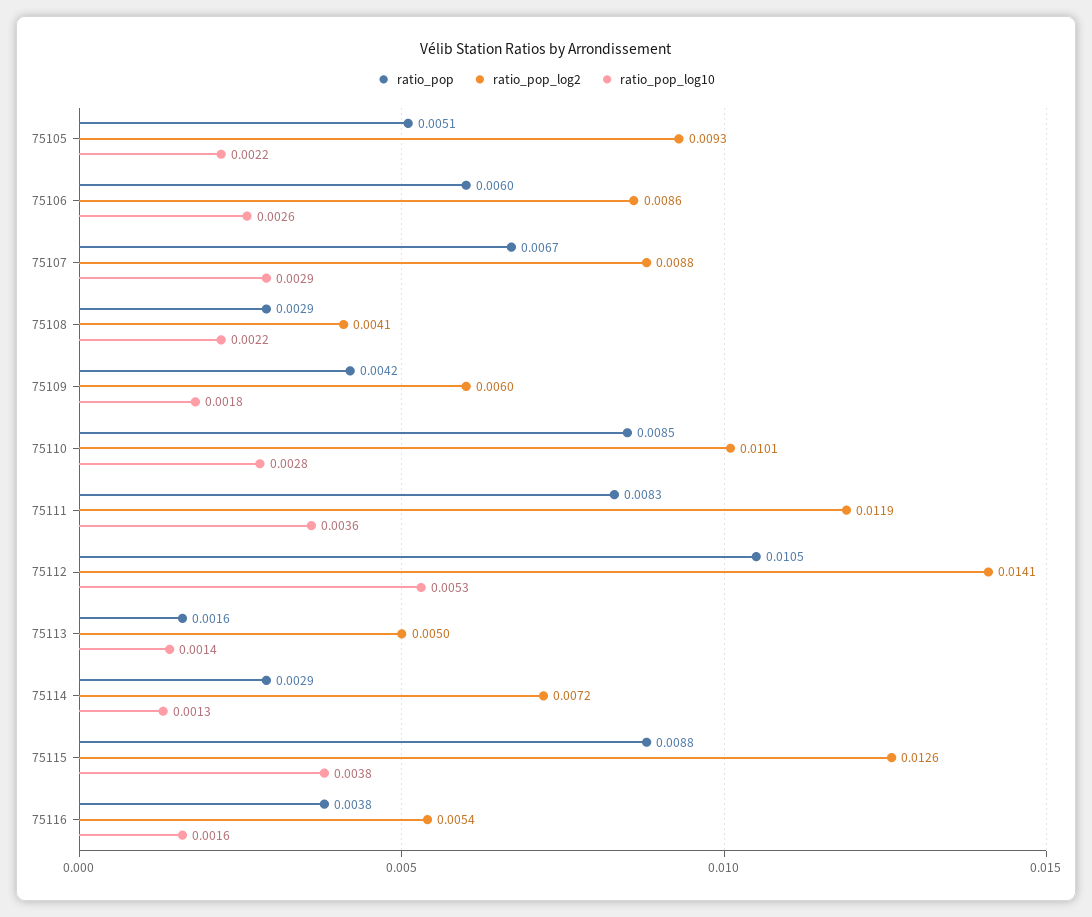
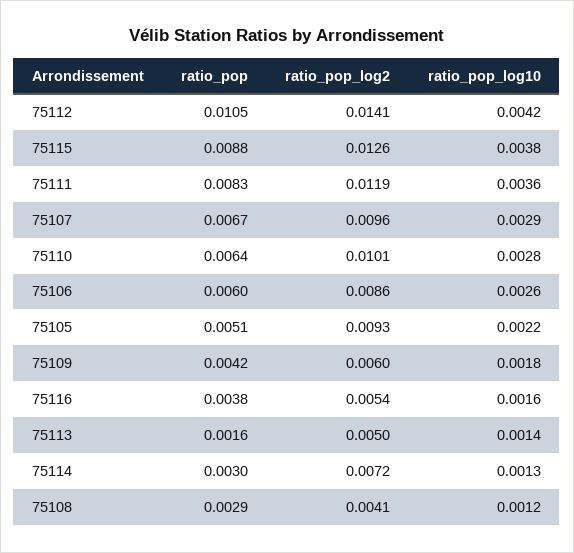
ratio_pop_log2, 75107: 0.0088 -> 0.0096
ratio_pop_log10, 75108: 0.0022 -> 0.0012
ratio_pop, 75110: 0.0085 -> 0.0064
ratio_pop_log10, 75112: 0.0053 -> 0.0042
ratio_pop, 75114: 0.0029 -> 0.003

